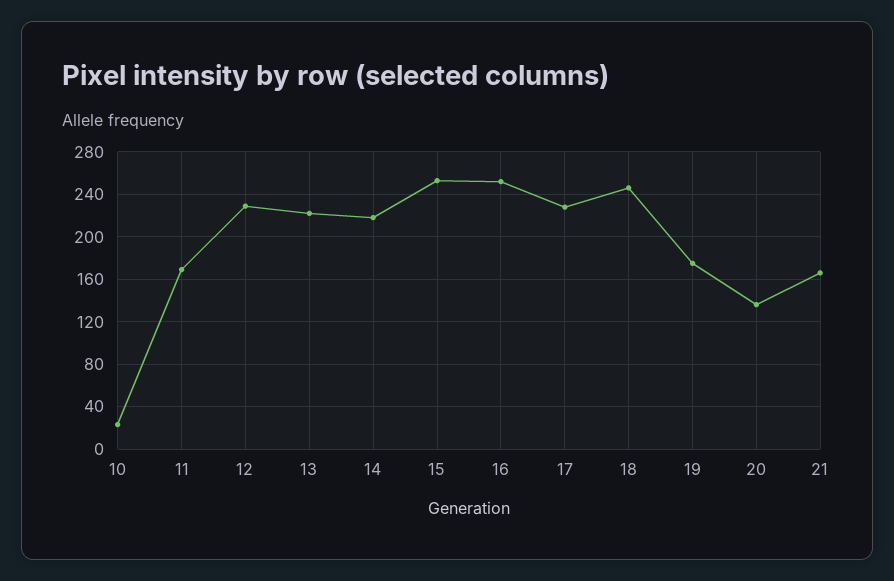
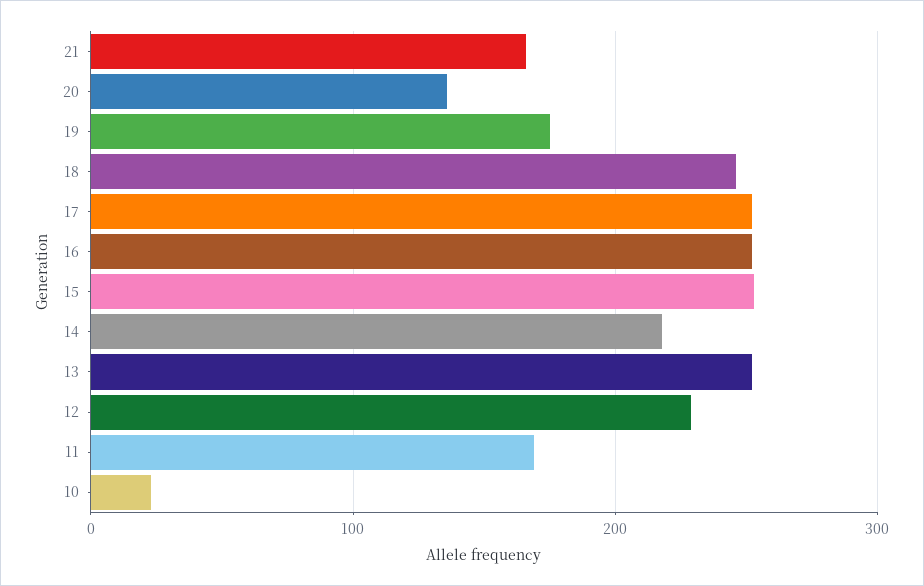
13: 220 -> 250
17: 230 -> 250

